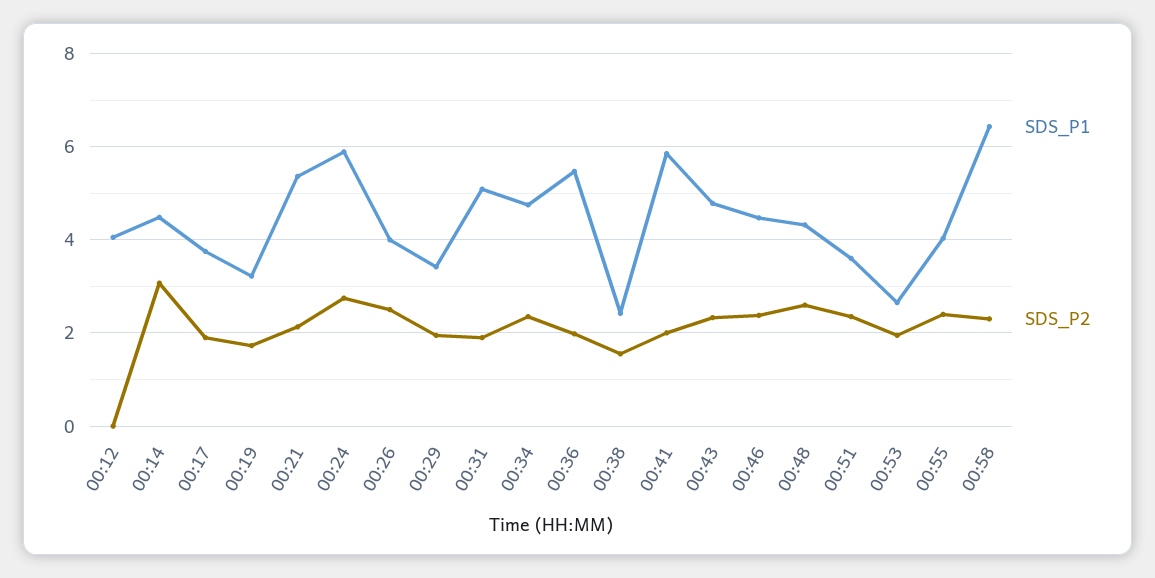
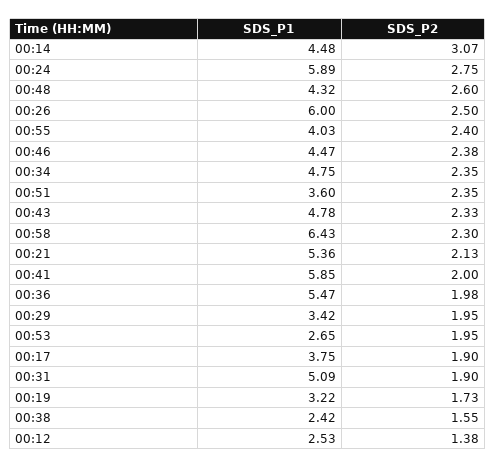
SDS_P1, 00:12: 4 -> 2.53
SDS_P2, 00:12: 0 -> 1.38
SDS_P1, 00:26: 4 -> 6

